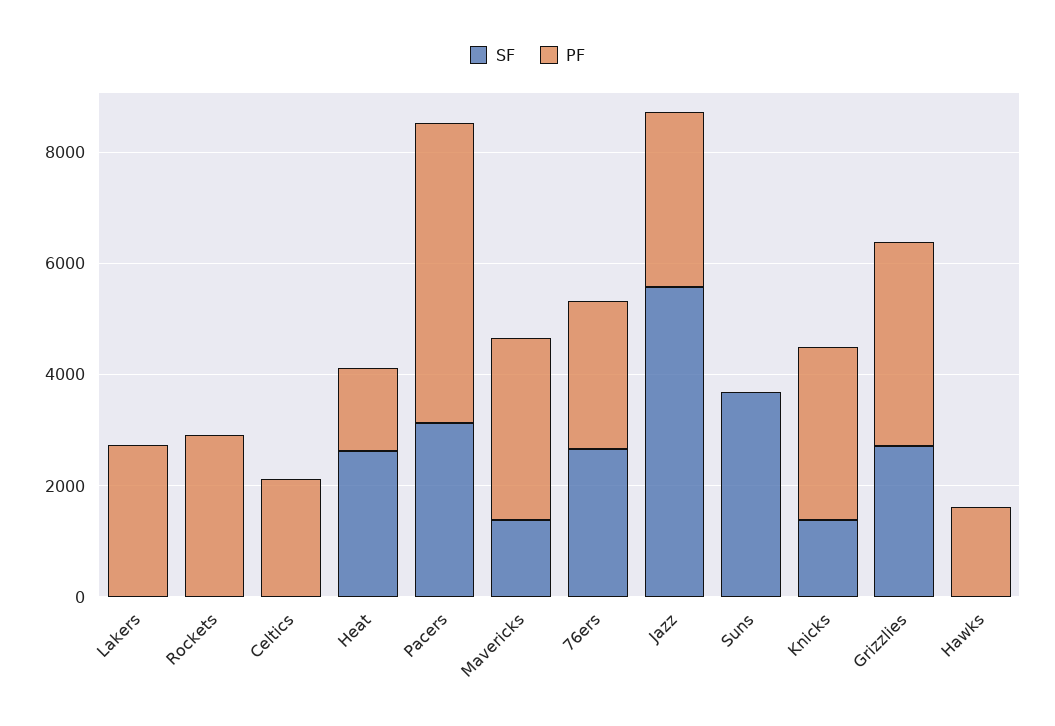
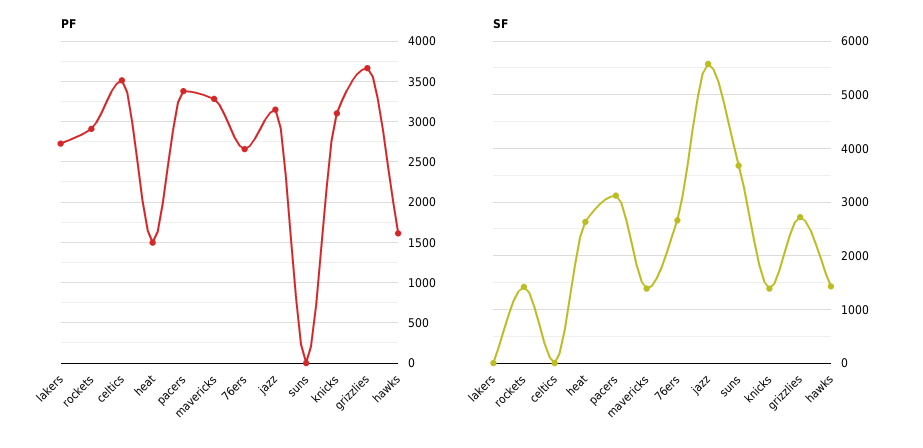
SF, Rockets: 0 -> 1400
PF, Celtics: 2000 -> 3500
PF, Pacers: 5500 -> 3400
SF, Hawks: 0 -> 1400

